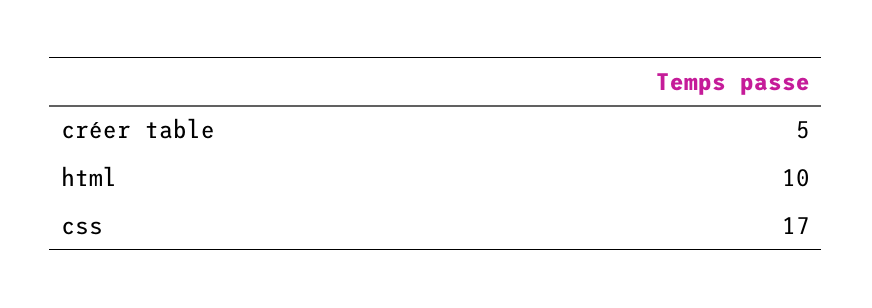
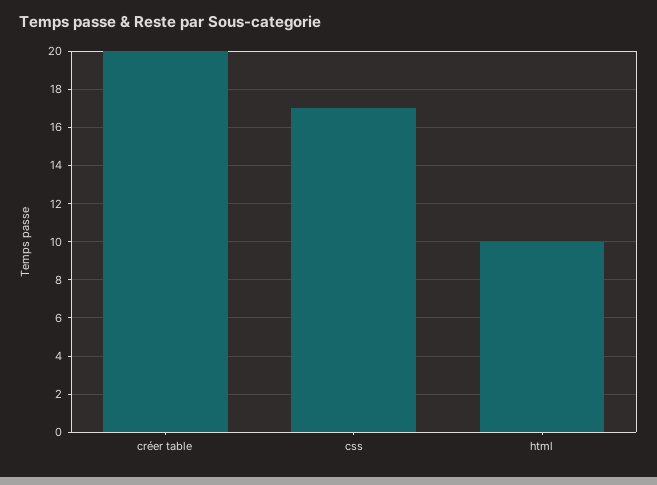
créer table: 5 -> 20

